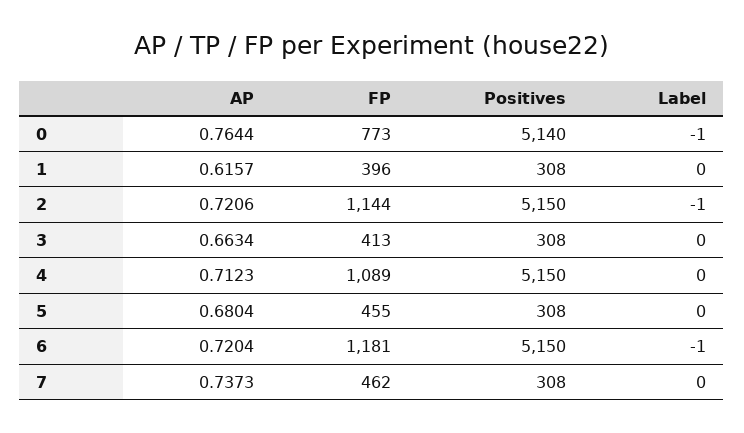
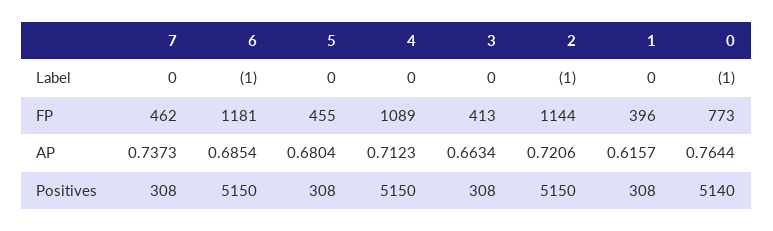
AP, 6: 0.7204 -> 0.6854

